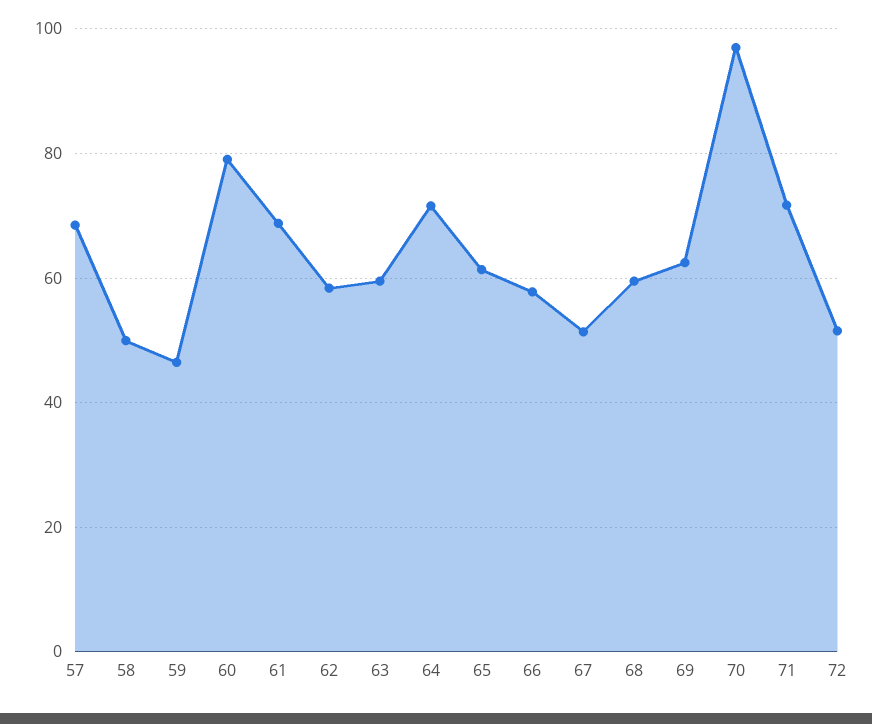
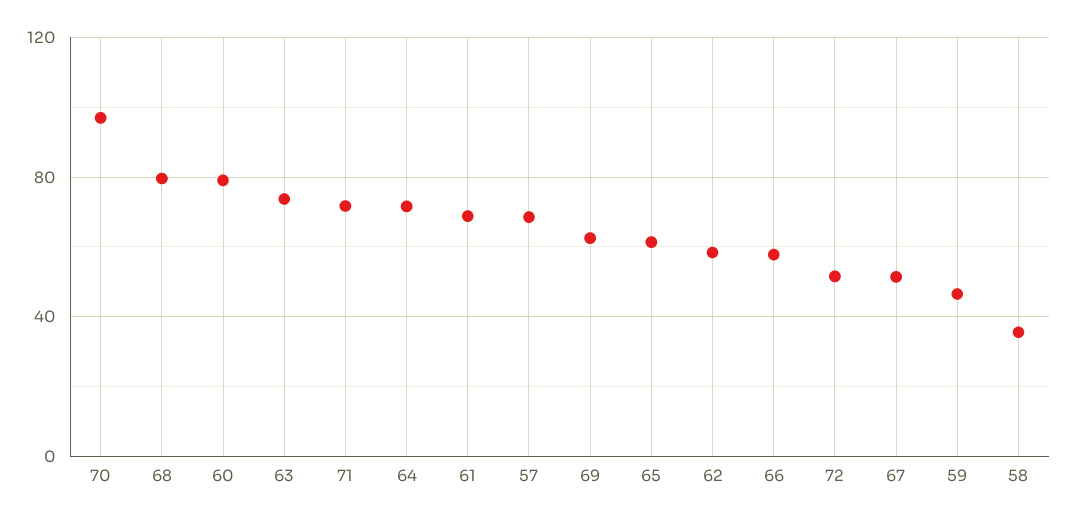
58: 50 -> 35
63: 60 -> 75
68: 60 -> 80

